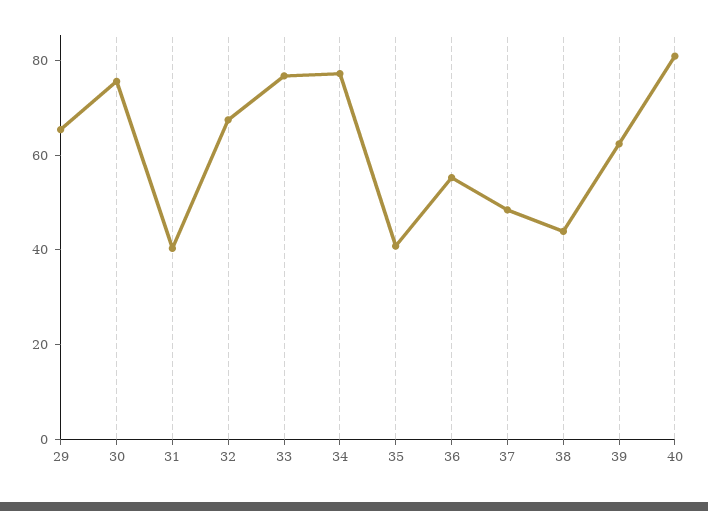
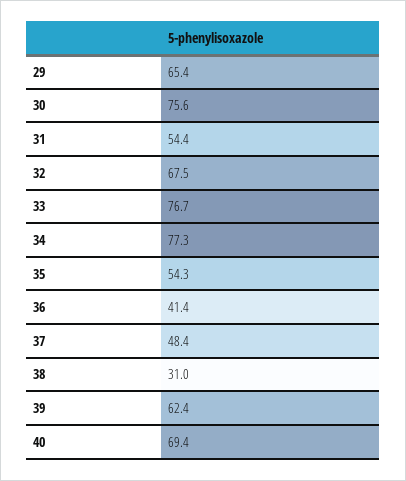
31: 40 -> 54.4
35: 40 -> 54.3
36: 55 -> 41.4
38: 45 -> 31
40: 80 -> 69.4

